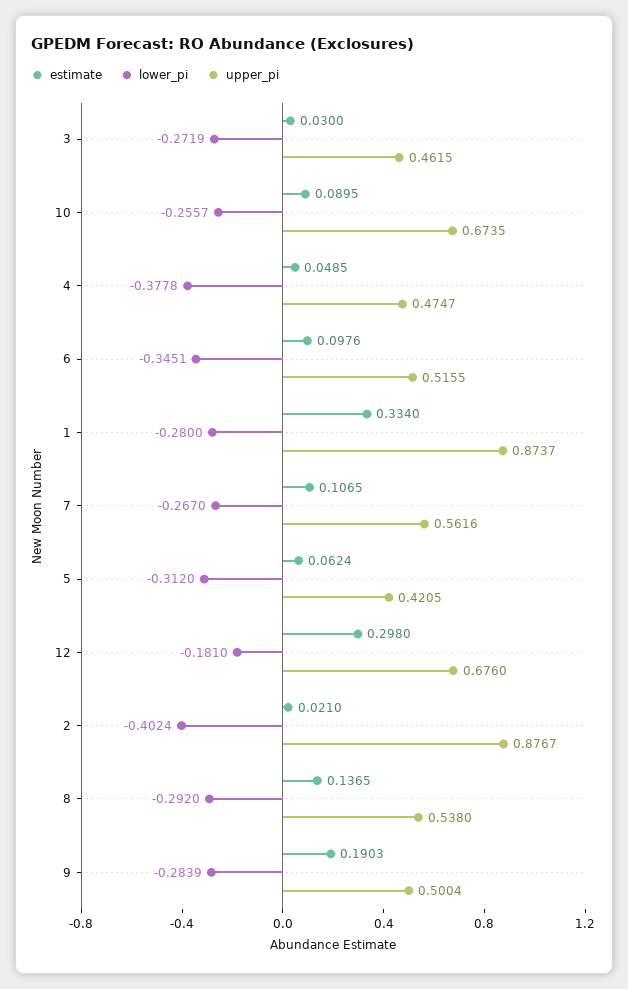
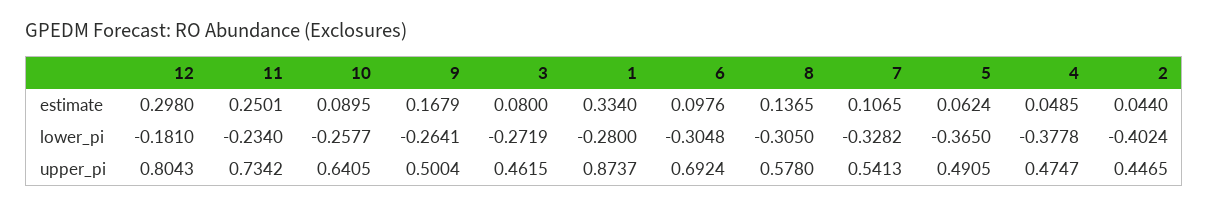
estimate, 3: 0.03 -> 0.08
lower_pi, 10: -0.2557 -> -0.2577
upper_pi, 10: 0.6735 -> 0.6405
lower_pi, 6: -0.3451 -> -0.3048
upper_pi, 6: 0.5155 -> 0.6924
lower_pi, 7: -0.267 -> -0.3282
upper_pi, 7: 0.5616 -> 0.5413
lower_pi, 5: -0.312 -> -0.365
upper_pi, 5: 0.4205 -> 0.4905
upper_pi, 12: 0.676 -> 0.8043
estimate, 2: 0.021 -> 0.044
upper_pi, 2: 0.8767 -> 0.4465
lower_pi, 8: -0.292 -> -0.305
upper_pi, 8: 0.538 -> 0.578
estimate, 9: 0.1903 -> 0.1679
lower_pi, 9: -0.2839 -> -0.2641
estimate, 11: none -> 0.2501
lower_pi, 11: none -> -0.234
upper_pi, 11: none -> 0.7342

